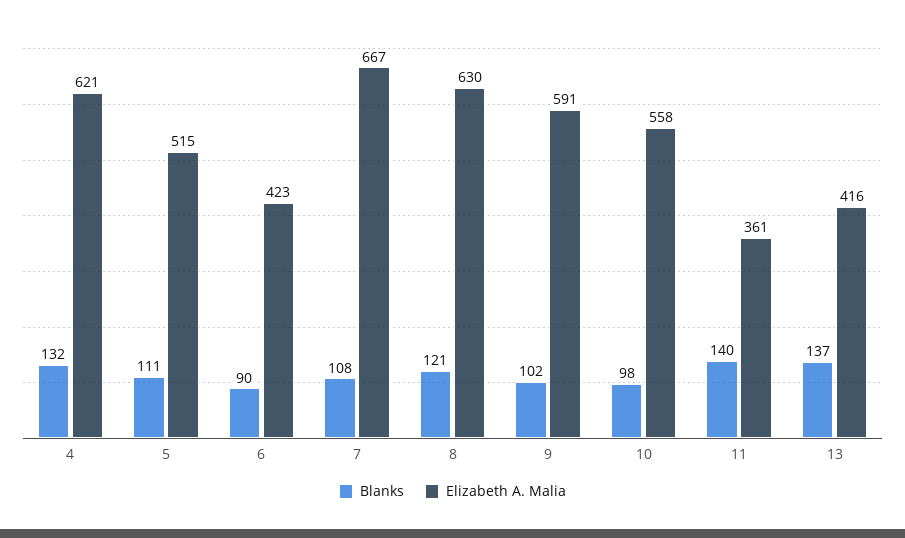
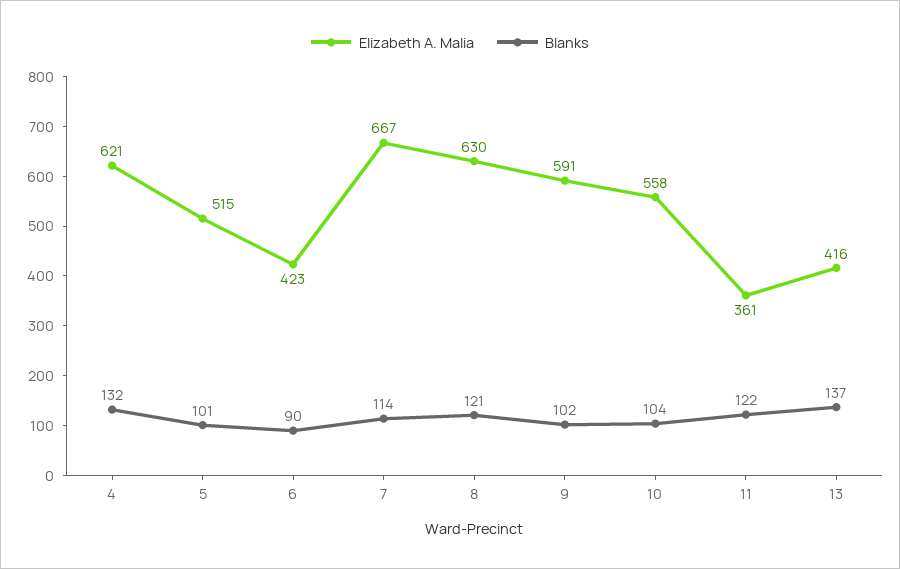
Blanks, 5: 111 -> 101
Blanks, 7: 108 -> 114
Blanks, 10: 98 -> 104
Blanks, 11: 140 -> 122

